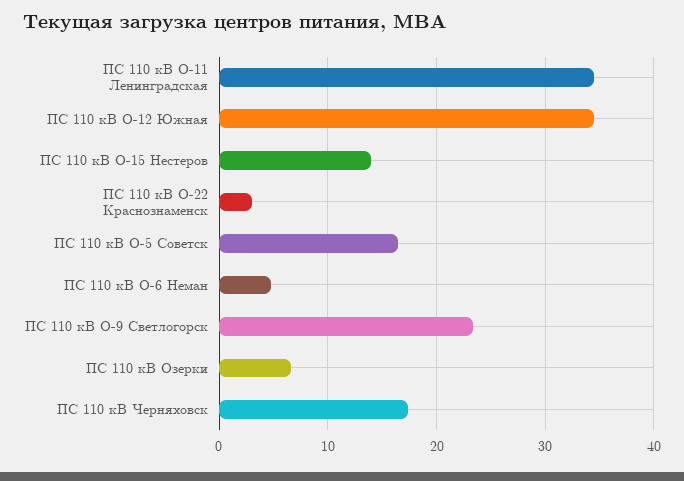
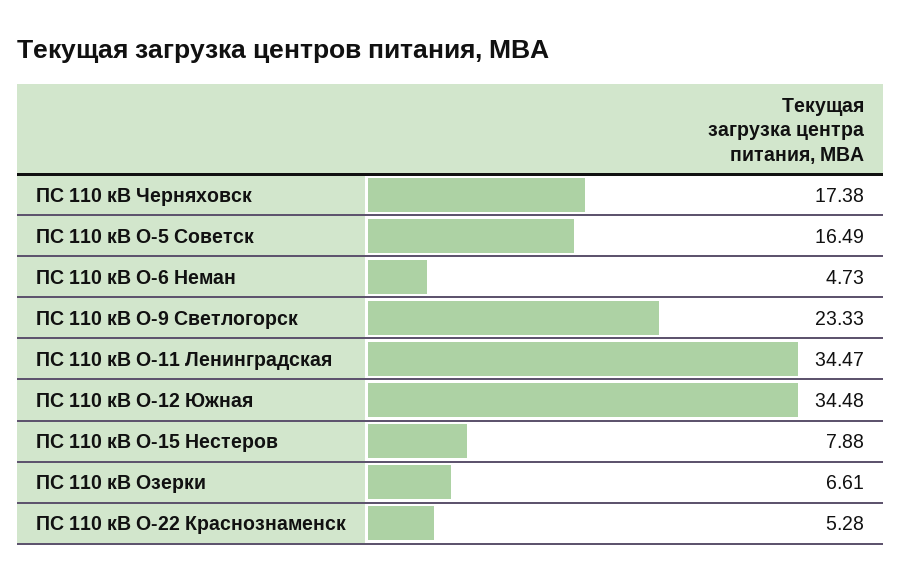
ПС 110 кВ О-15 Нестеров: 14 -> 7.88
ПС 110 кВ О-22 Краснознаменск: 3 -> 5.28

